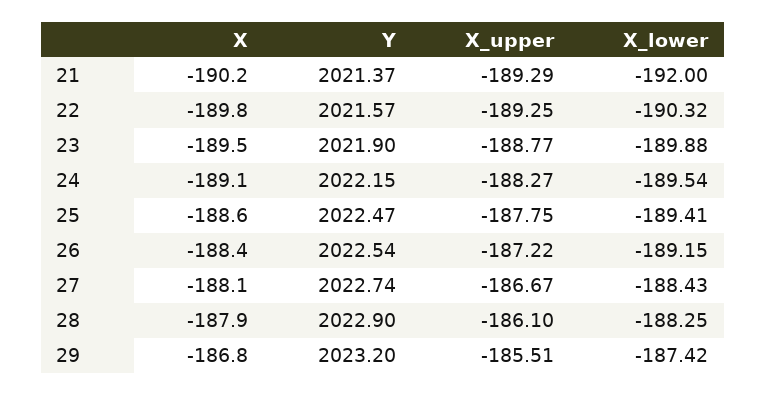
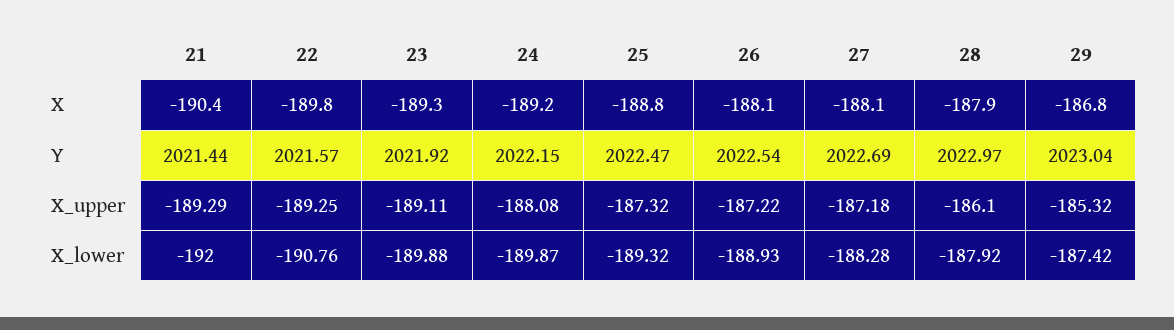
X, 21: -190.2 -> -190.4
Y, 21: 2021.37 -> 2021.44
X_lower, 22: -190.32 -> -190.76
X, 23: -189.5 -> -189.3
Y, 23: 2021.9 -> 2021.92
X_upper, 23: -188.77 -> -189.11
X, 24: -189.1 -> -189.2
X_upper, 24: -188.27 -> -188.08
X_lower, 24: -189.54 -> -189.87
X, 25: -188.6 -> -188.8
X_upper, 25: -187.75 -> -187.32
X_lower, 25: -189.41 -> -189.32
X, 26: -188.4 -> -188.1
X_lower, 26: -189.15 -> -188.93
Y, 27: 2022.74 -> 2022.69
X_upper, 27: -186.67 -> -187.18
X_lower, 27: -188.43 -> -188.28
Y, 28: 2022.9 -> 2022.97
X_lower, 28: -188.25 -> -187.92
Y, 29: 2023.2 -> 2023.04
X_upper, 29: -185.51 -> -185.32

